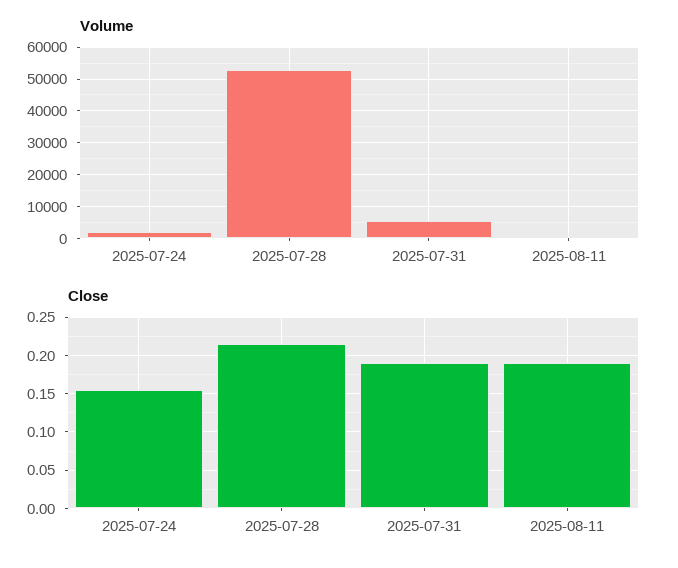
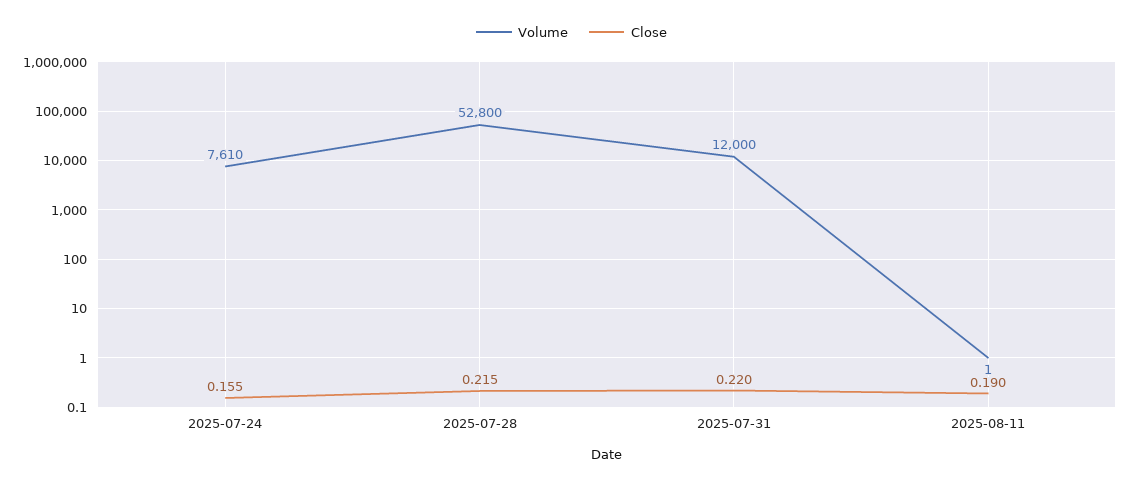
Volume, 2025-07-24: 2000 -> 7610
Volume, 2025-07-31: 6000 -> 12000
Close, 2025-07-31: 0.19 -> 0.22

